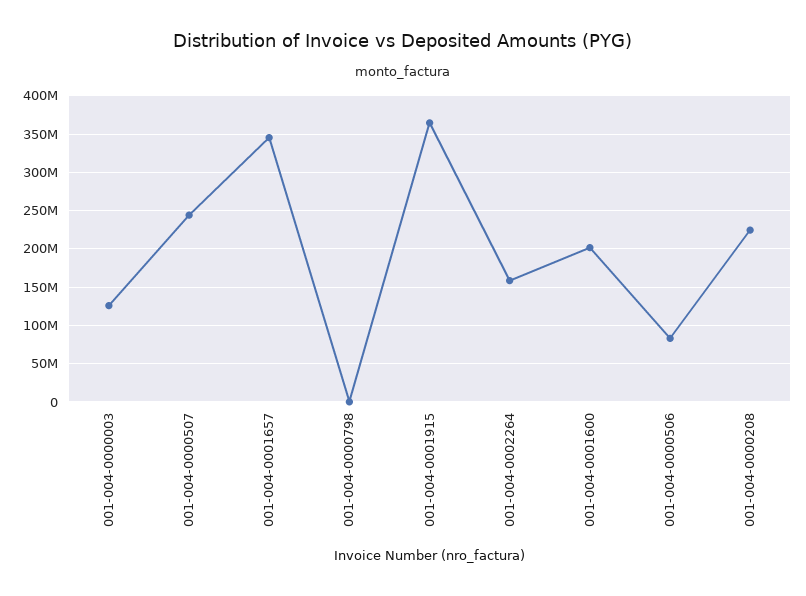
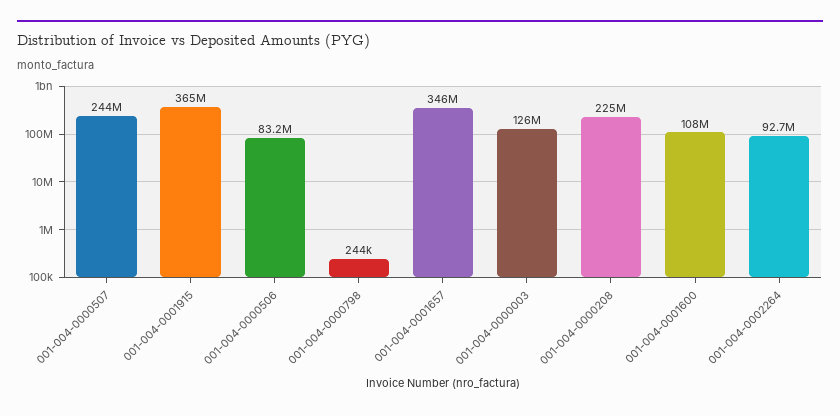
001-004-0002264: 160000000 -> 92700000
001-004-0001600: 200000000 -> 108000000

